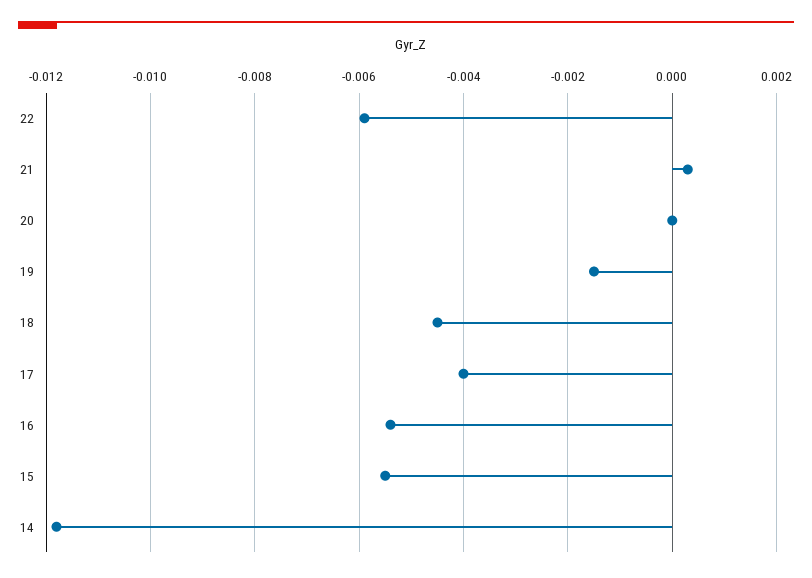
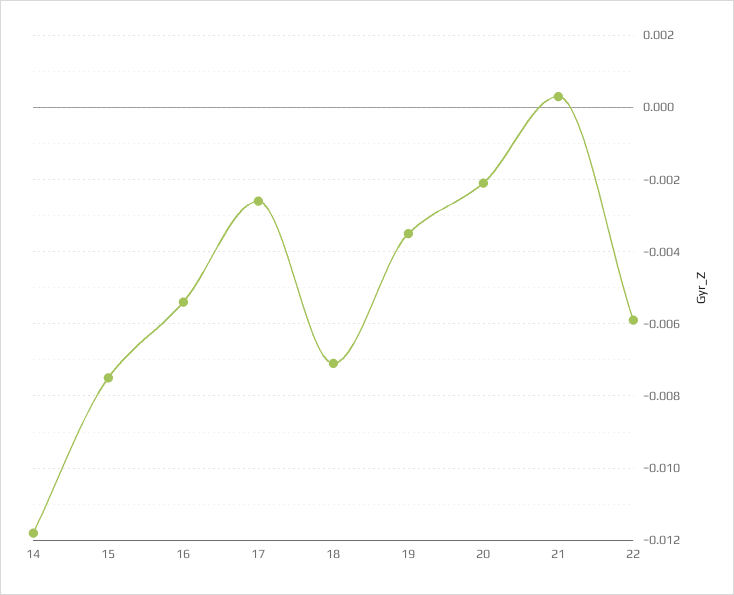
20: 0 -> -0.002
19: -0.0015 -> -0.0035
18: -0.0045 -> -0.007
17: -0.004 -> -0.0025
15: -0.0055 -> -0.0075

